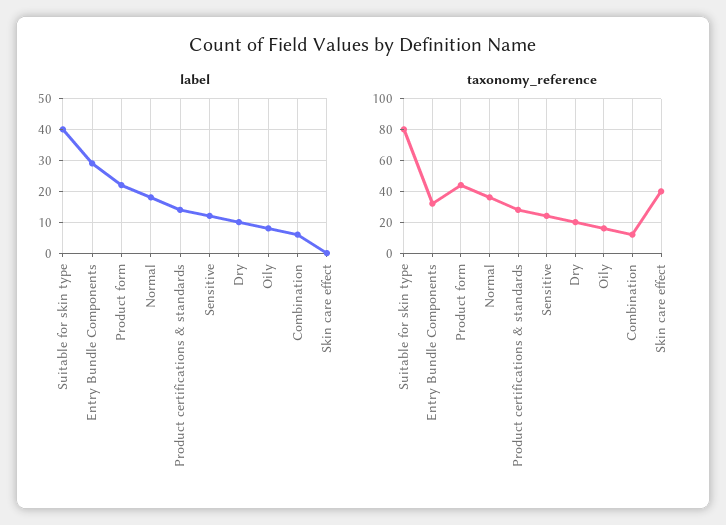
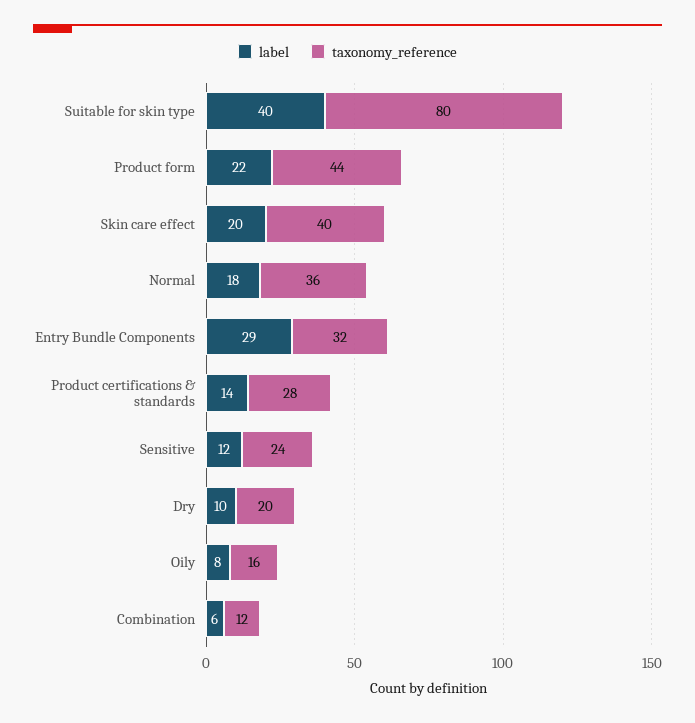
label, Skin care effect: 0 -> 20

